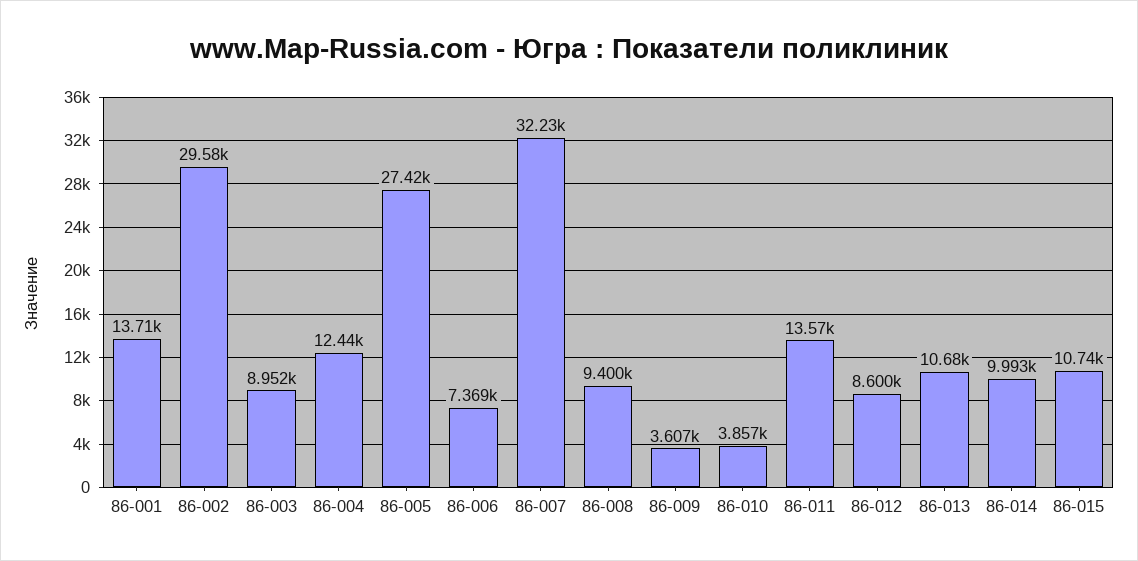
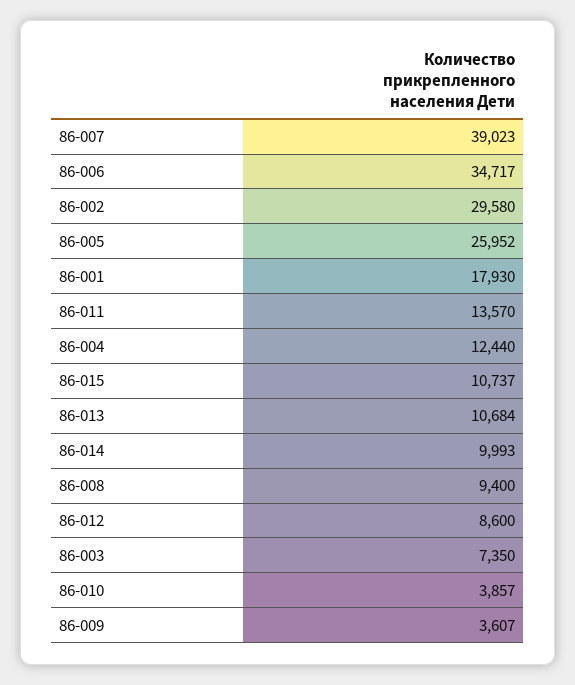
86-001: 13710 -> 17930
86-003: 8952 -> 7350
86-005: 27420 -> 25952
86-006: 7369 -> 34717
86-007: 32230 -> 39023

